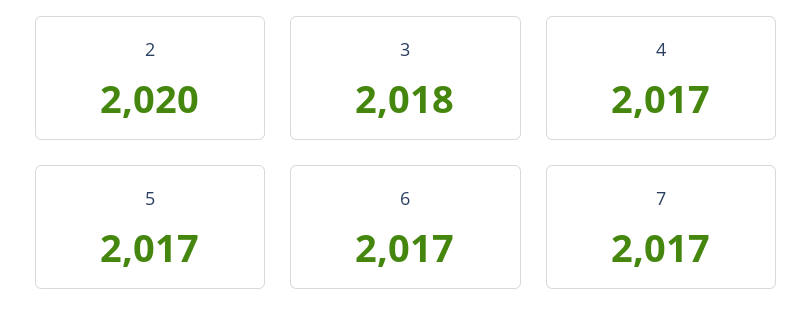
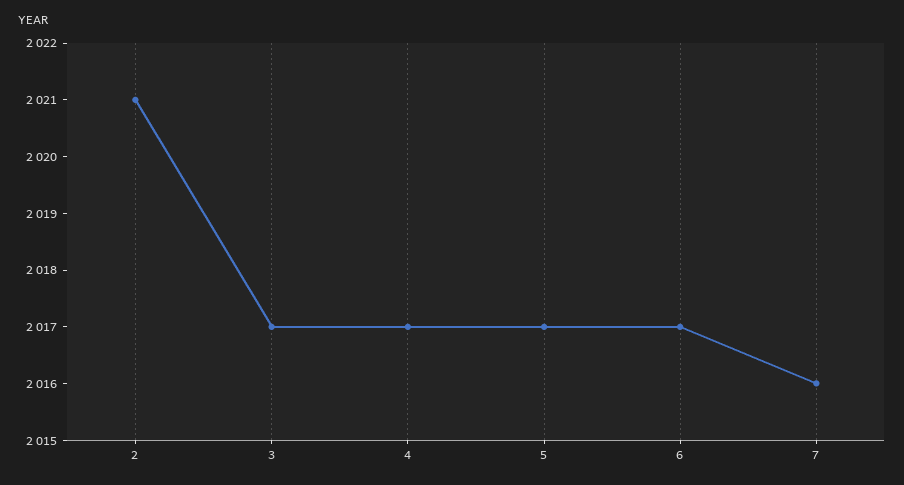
2: 2020 -> 2021
3: 2018 -> 2017
7: 2017 -> 2016

